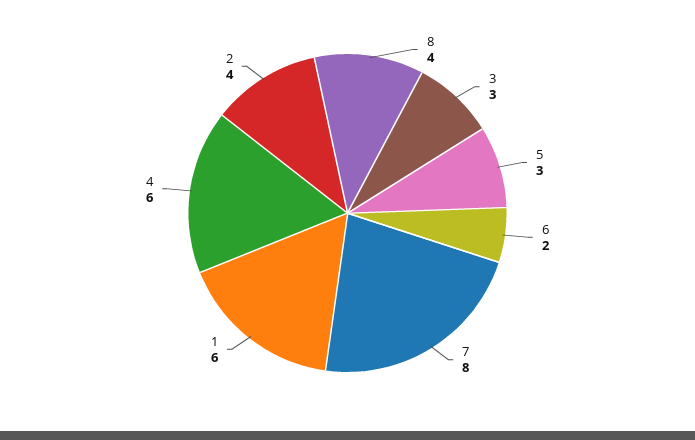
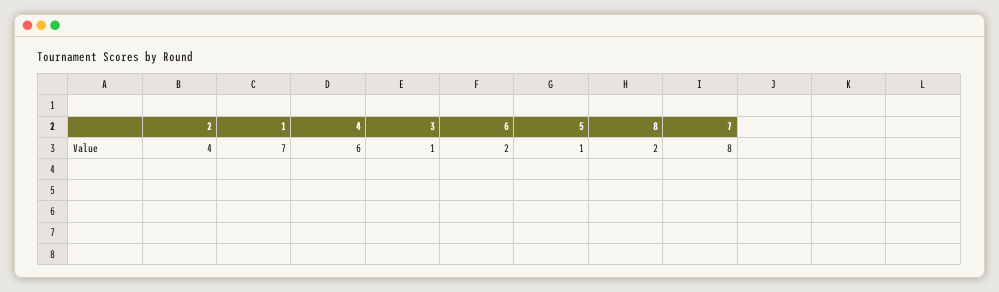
8: 4 -> 2
3: 3 -> 1
5: 3 -> 1
1: 6 -> 7

